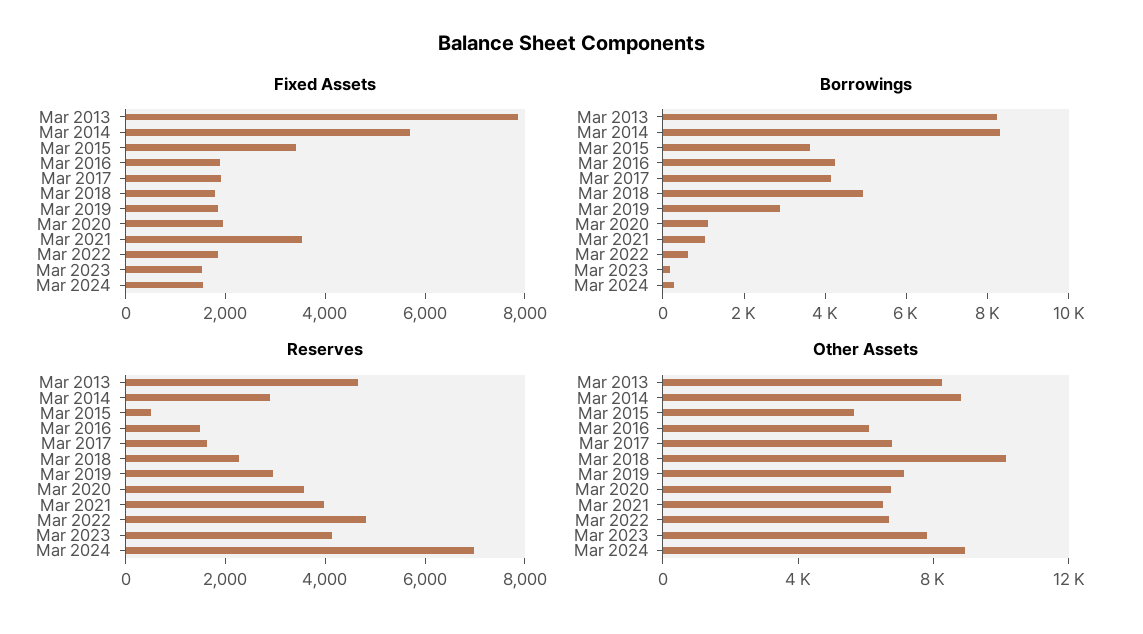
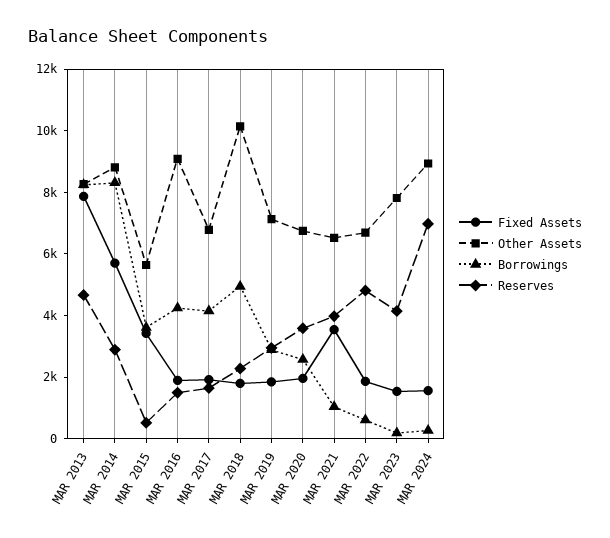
Borrowings, Mar 2020: 1000 -> 2500
Other Assets, Mar 2016: 6000 -> 9000

